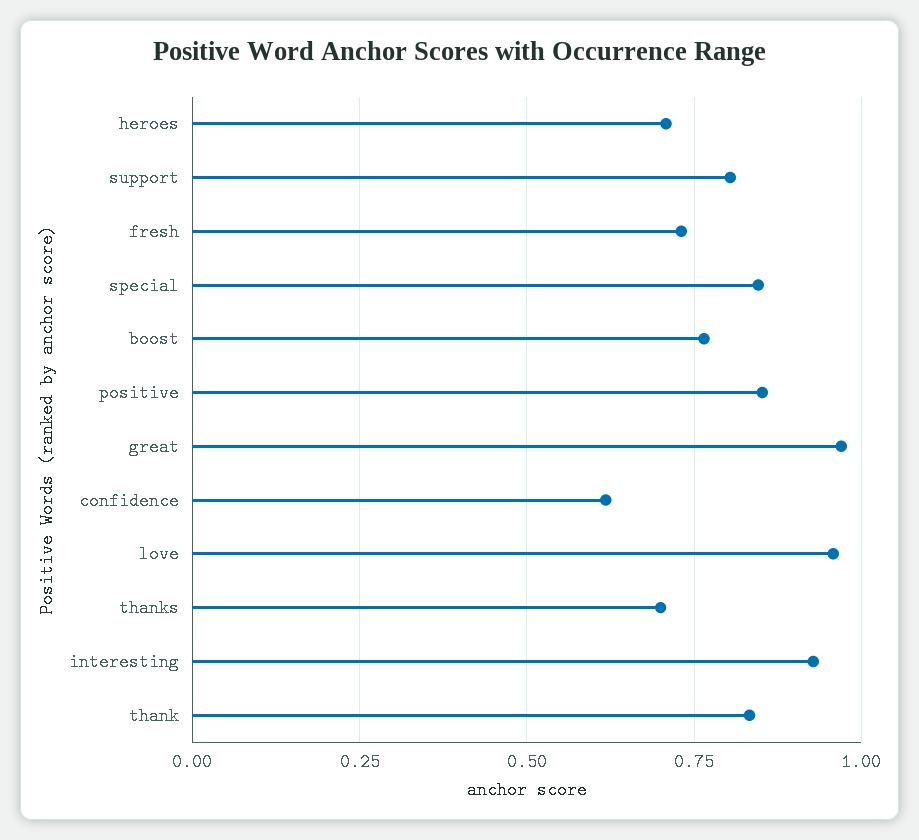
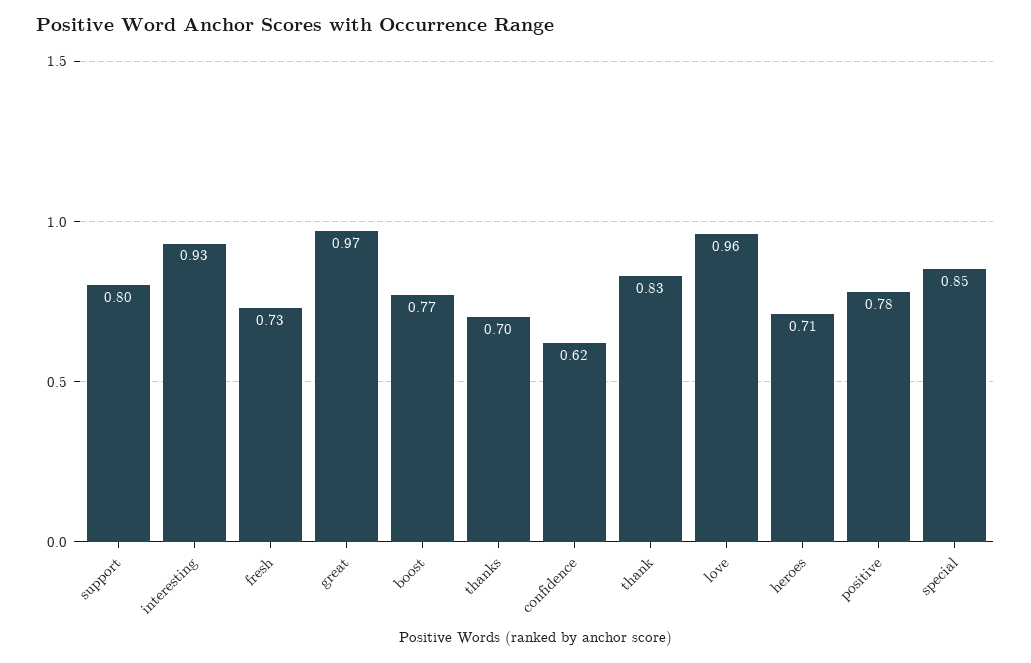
positive: 0.85 -> 0.78

